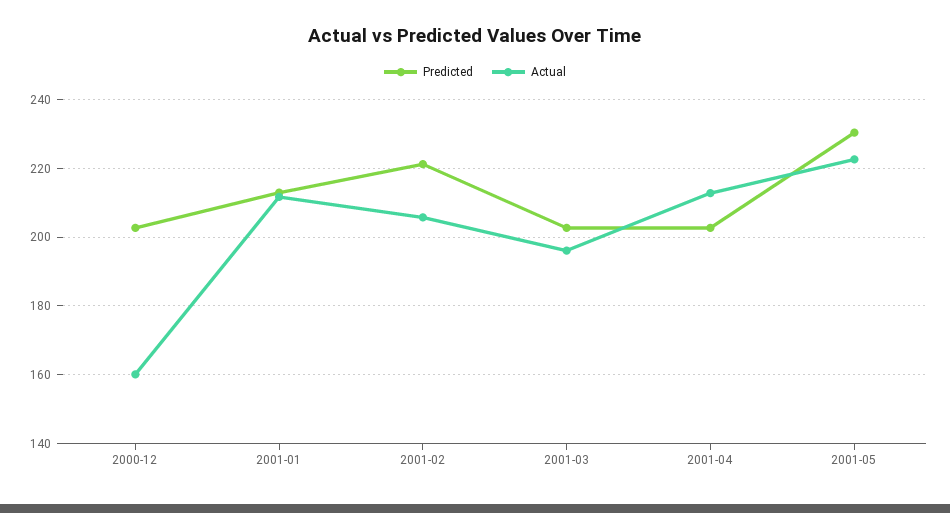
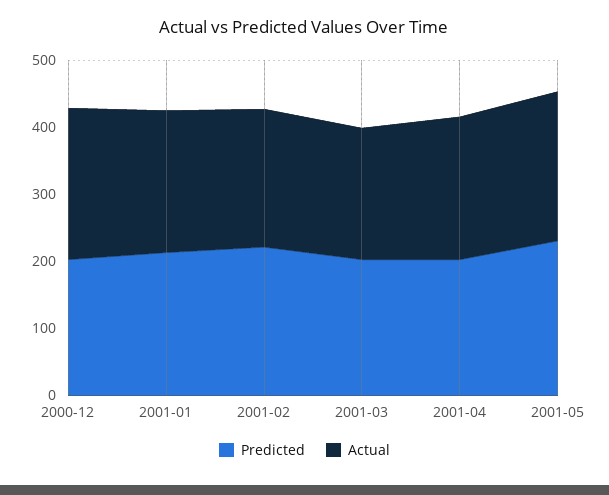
Actual, 2000-12: 160 -> 220

